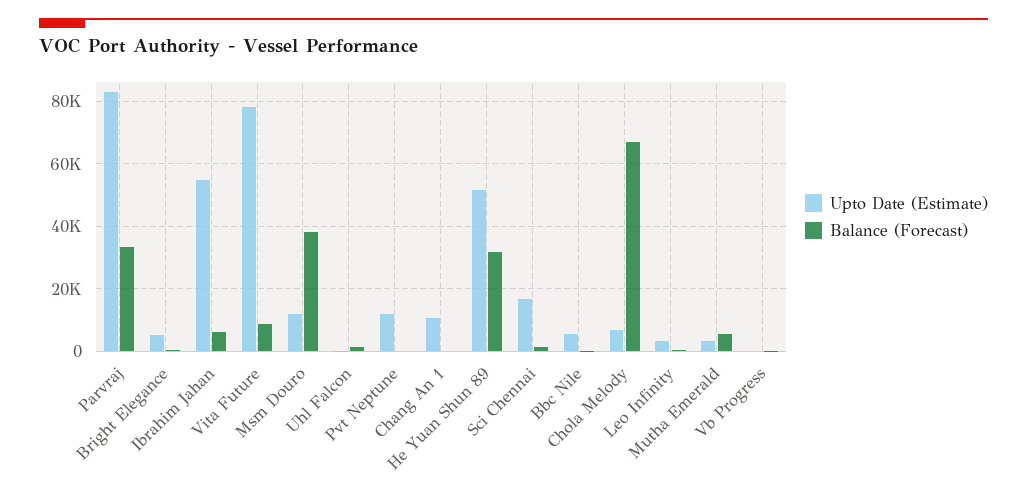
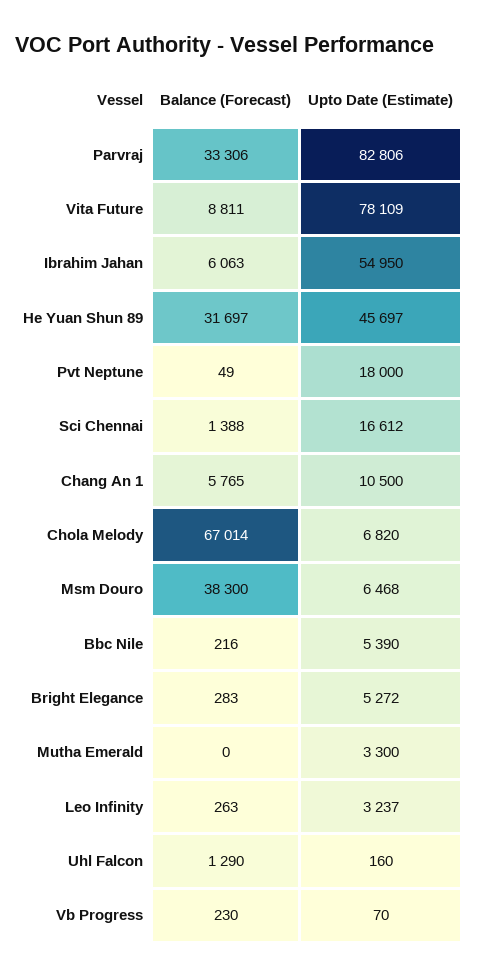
Upto Date (Estimate), Msm Douro: 12000 -> 6468
Upto Date (Estimate), Pvt Neptune: 12000 -> 18000
Balance (Forecast), Chang An 1: 0 -> 5765
Upto Date (Estimate), He Yuan Shun 89: 52000 -> 45697
Balance (Forecast), Mutha Emerald: 6000 -> 0

